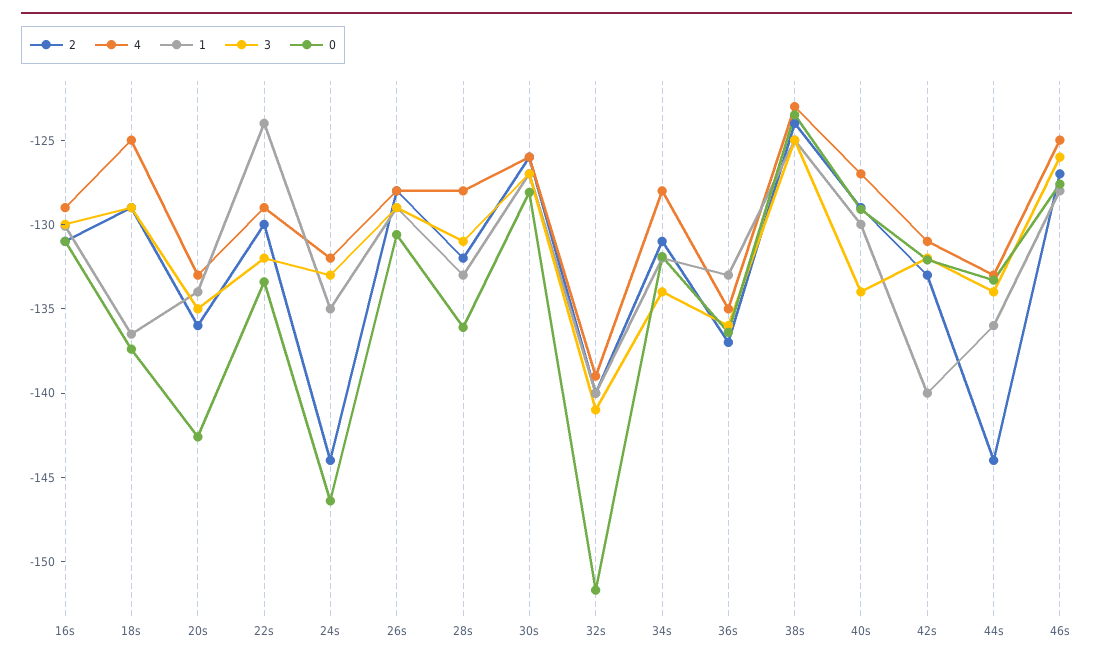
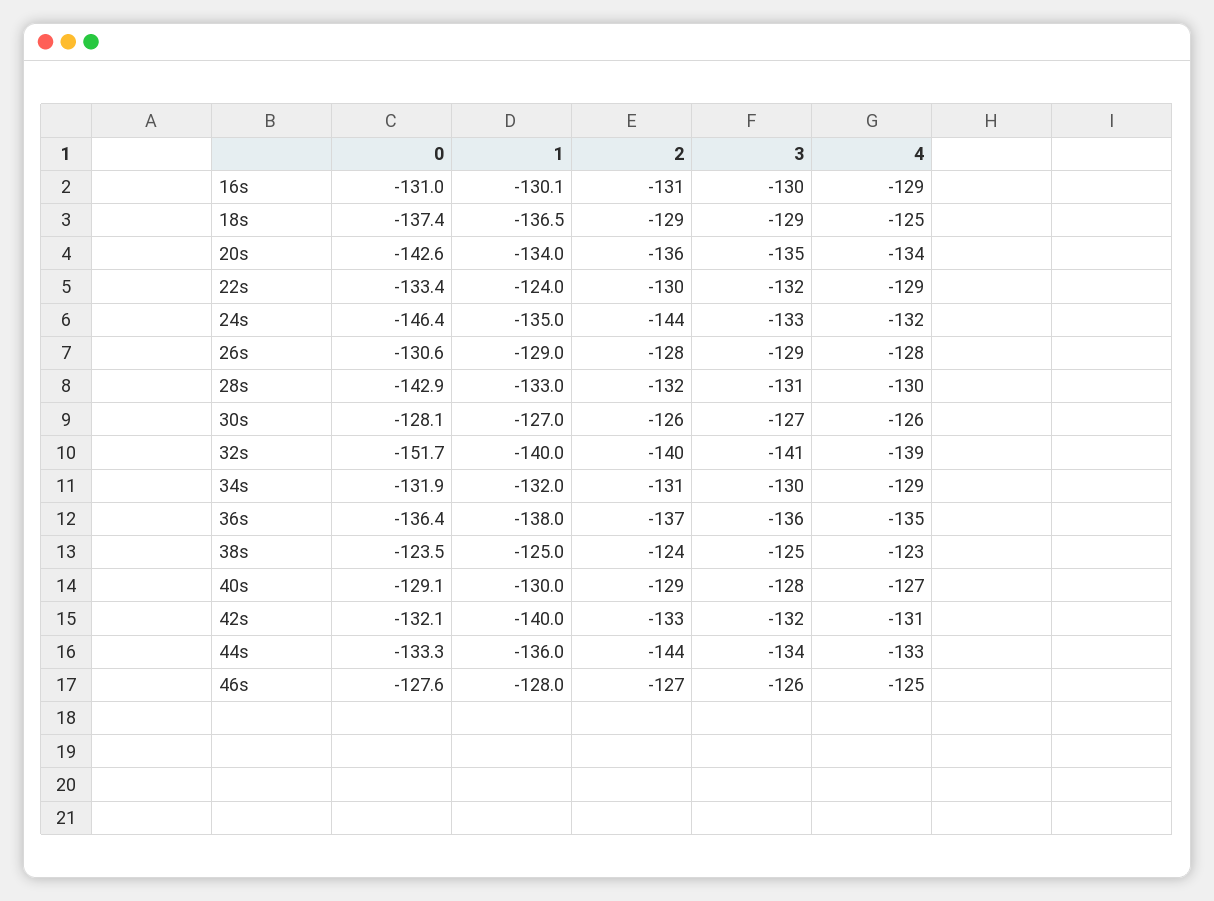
4, 20s: -133 -> -134
4, 28s: -128 -> -130
0, 28s: -136 -> -142.9
4, 34s: -128 -> -129
3, 34s: -134 -> -130
1, 36s: -133 -> -138
3, 40s: -134 -> -128

